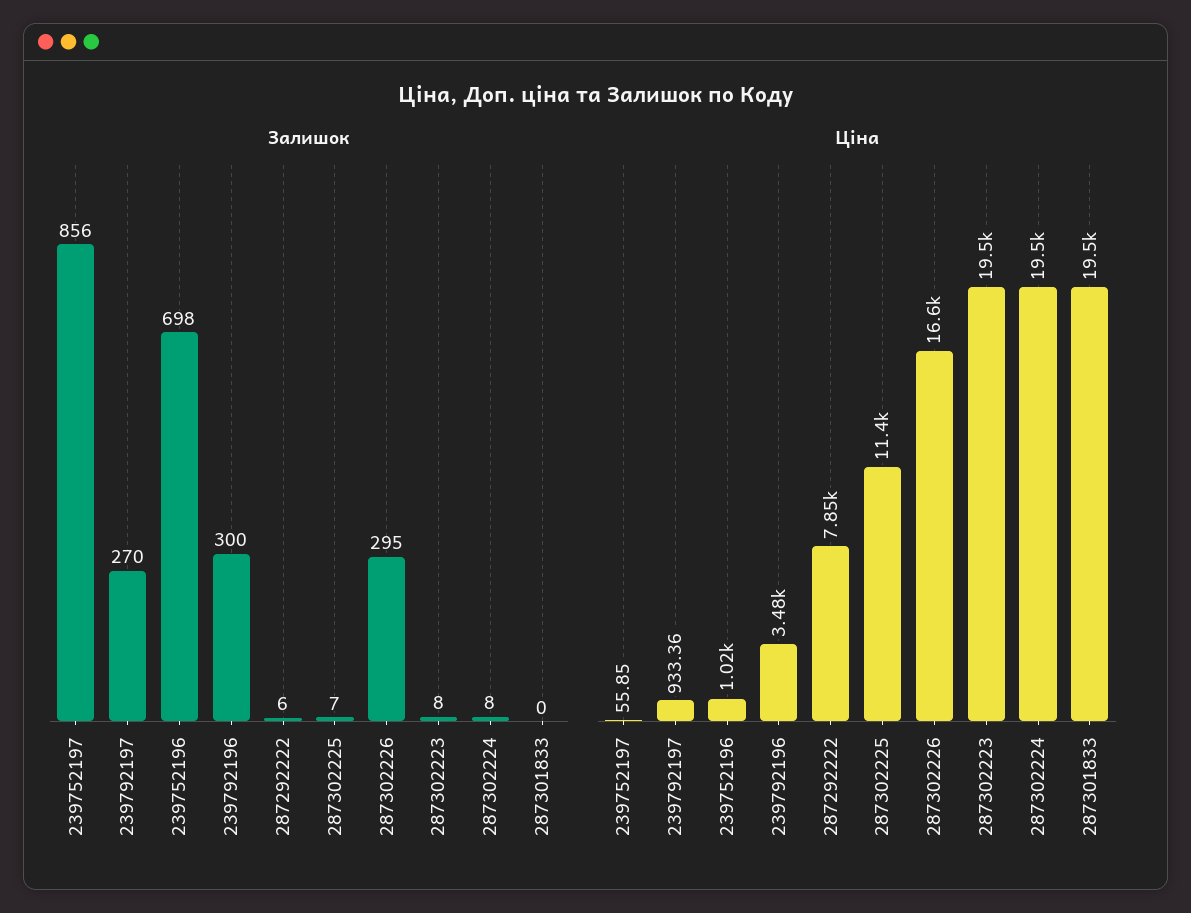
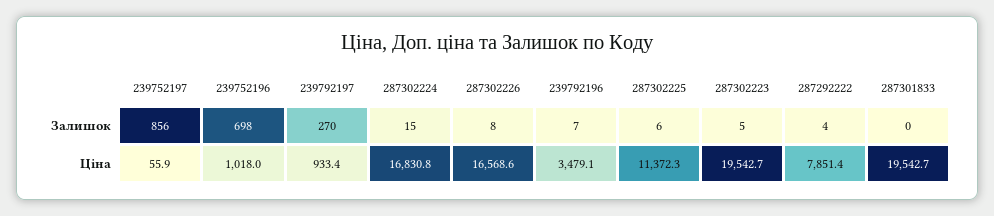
Залишок, 239792196: 300 -> 7
Залишок, 287292222: 6 -> 4
Залишок, 287302225: 7 -> 6
Залишок, 287302226: 295 -> 8
Залишок, 287302223: 8 -> 5
Залишок, 287302224: 8 -> 15
Ціна, 287302224: 19500 -> 16830.8

